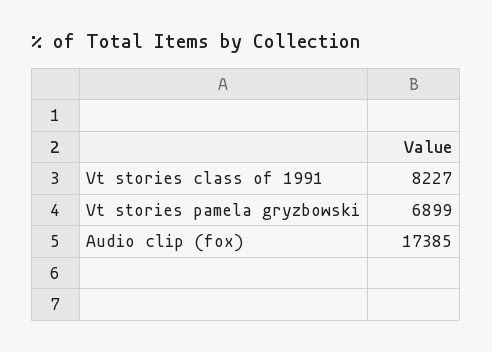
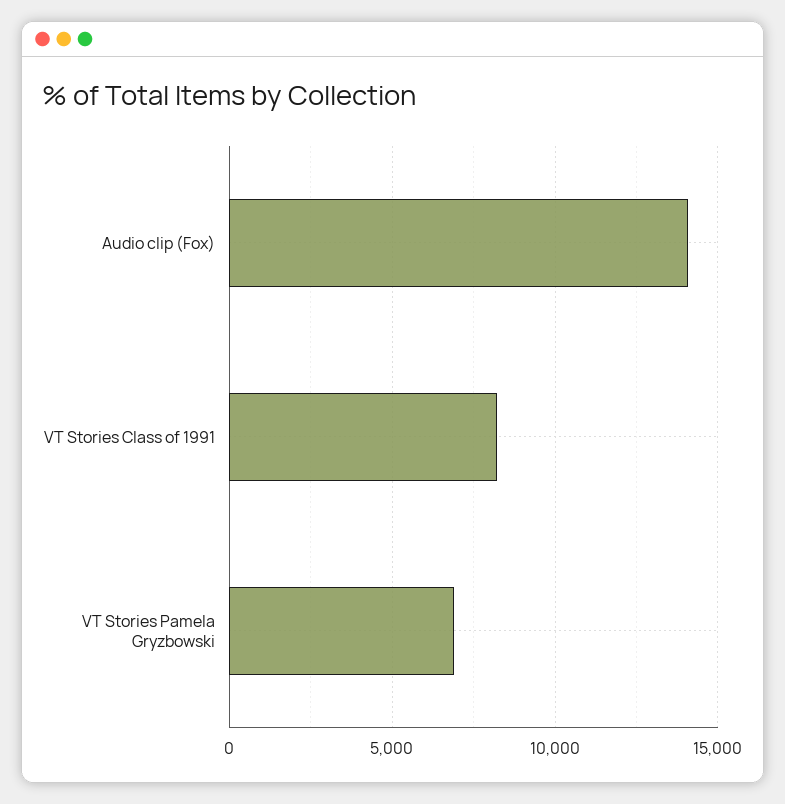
Audio clip (fox): 17385 -> 14000

